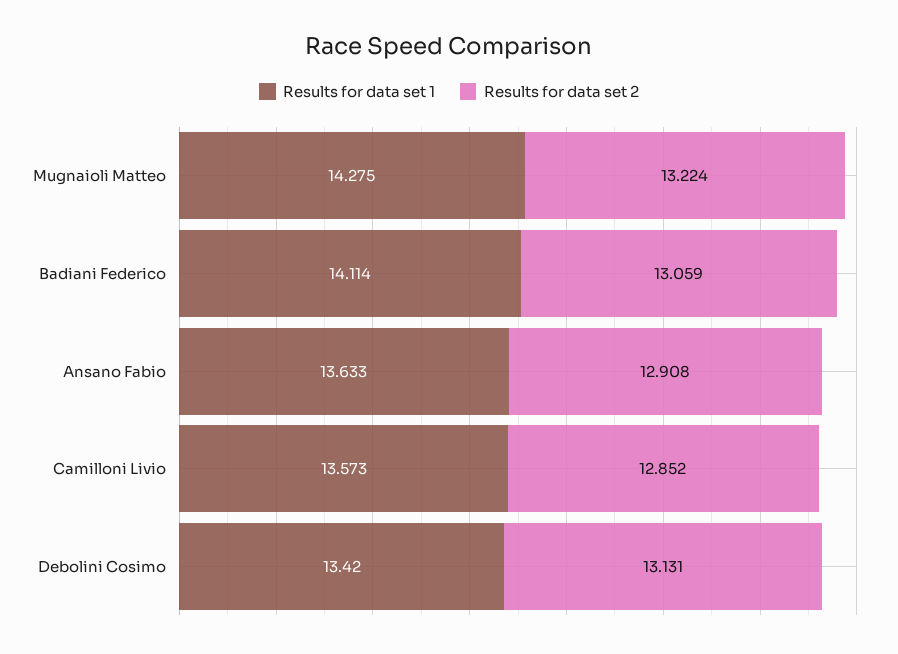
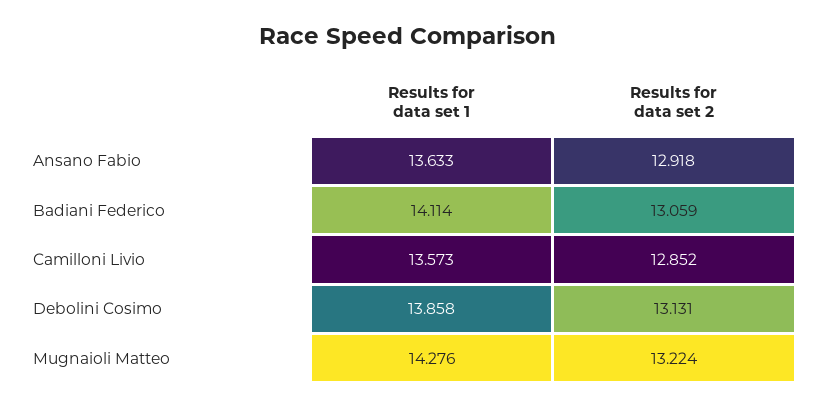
Results for data set 1, Mugnaioli Matteo: 14.275 -> 14.276
Results for data set 2, Ansano Fabio: 12.908 -> 12.918
Results for data set 1, Debolini Cosimo: 13.42 -> 13.858

